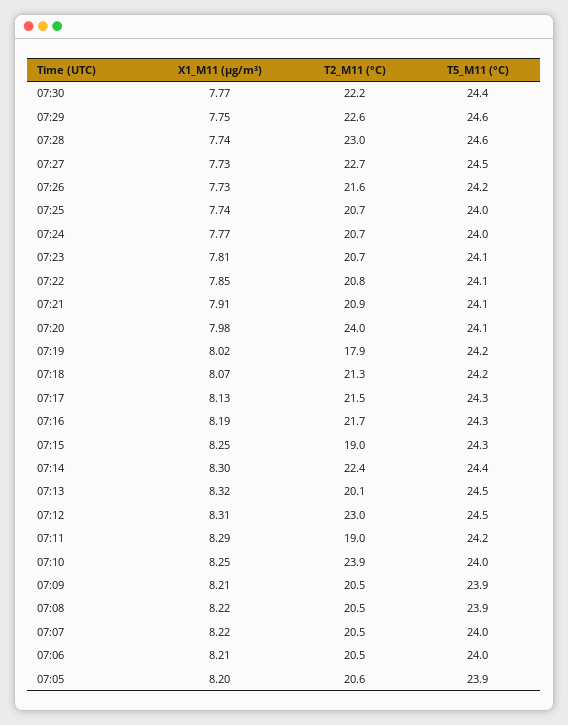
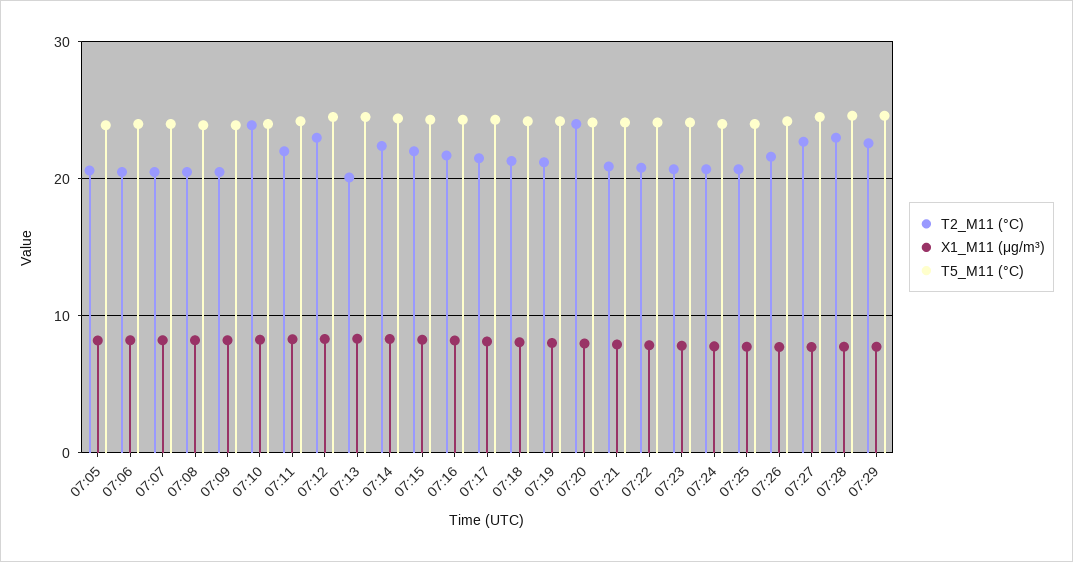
X1_M11 (μg/m³), 07:30: 7.77 -> none
T2_M11 (°C), 07:30: 22.2 -> none
T5_M11 (°C), 07:30: 24.4 -> none
T2_M11 (°C), 07:19: 17.9 -> 21
T2_M11 (°C), 07:15: 19 -> 22
T2_M11 (°C), 07:11: 19 -> 22

